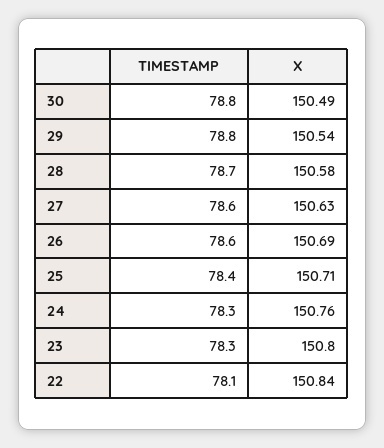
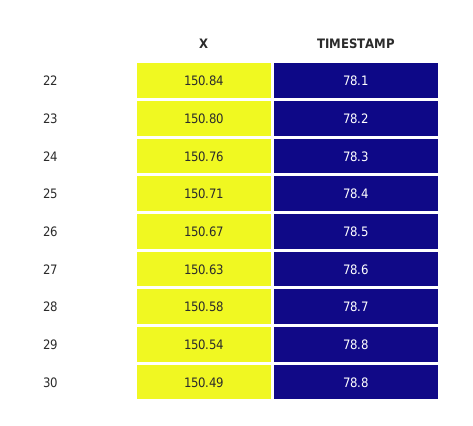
TIMESTAMP, 26: 78.6 -> 78.5
X, 26: 150.69 -> 150.67
TIMESTAMP, 23: 78.3 -> 78.2

